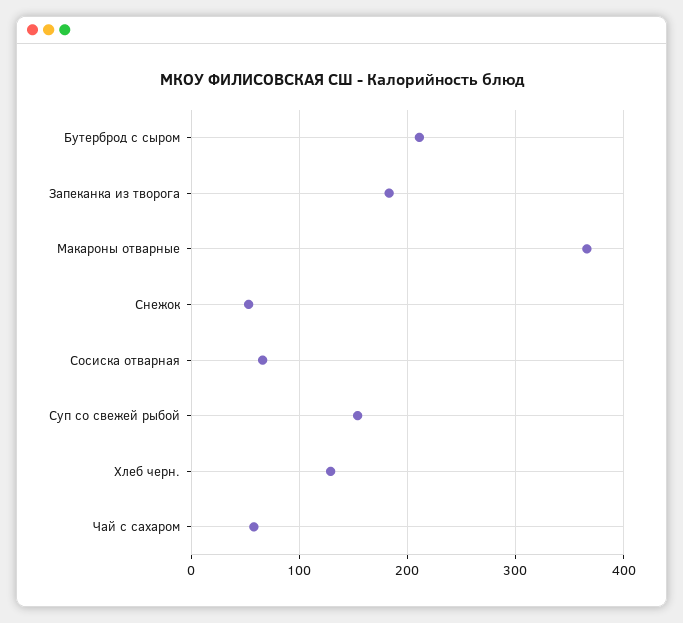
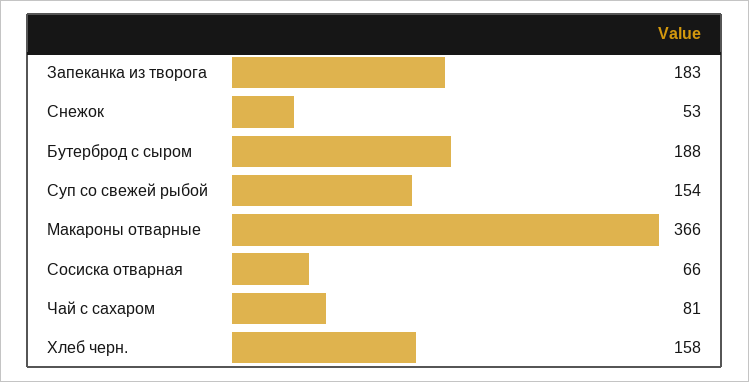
Бутерброд с сыром: 210 -> 188
Хлеб черн.: 130 -> 158
Чай с сахаром: 60 -> 81

